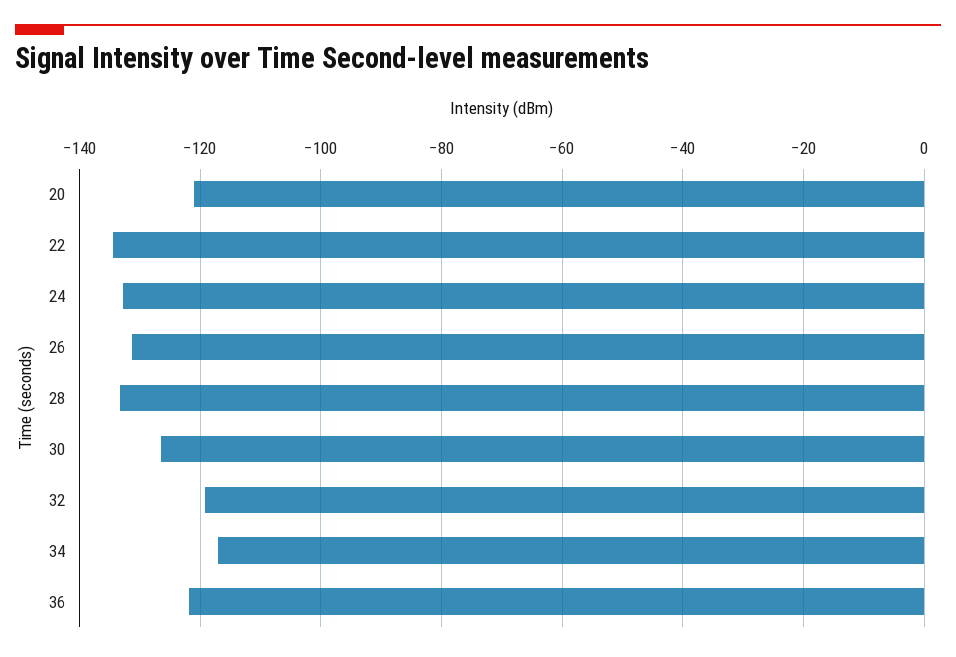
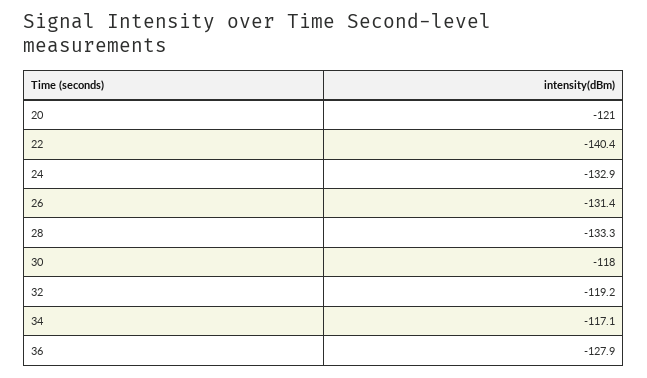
22: -134 -> -140.4
30: -126 -> -118
36: -122 -> -127.9

